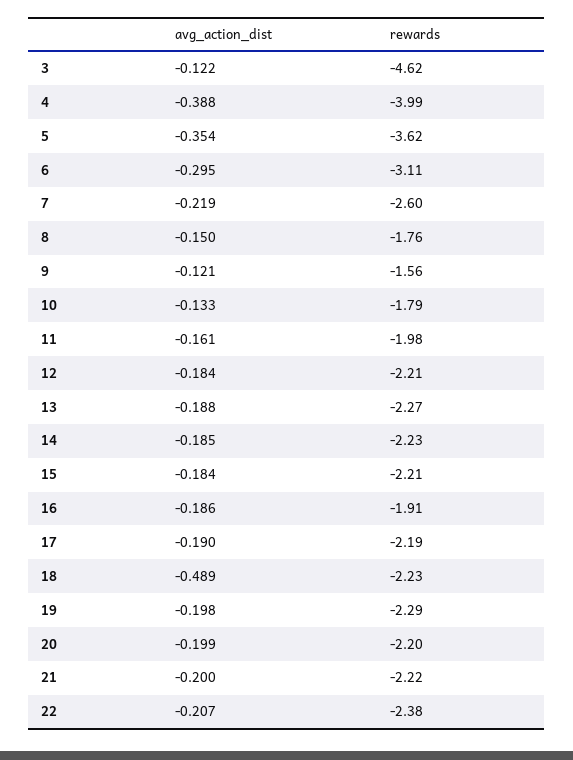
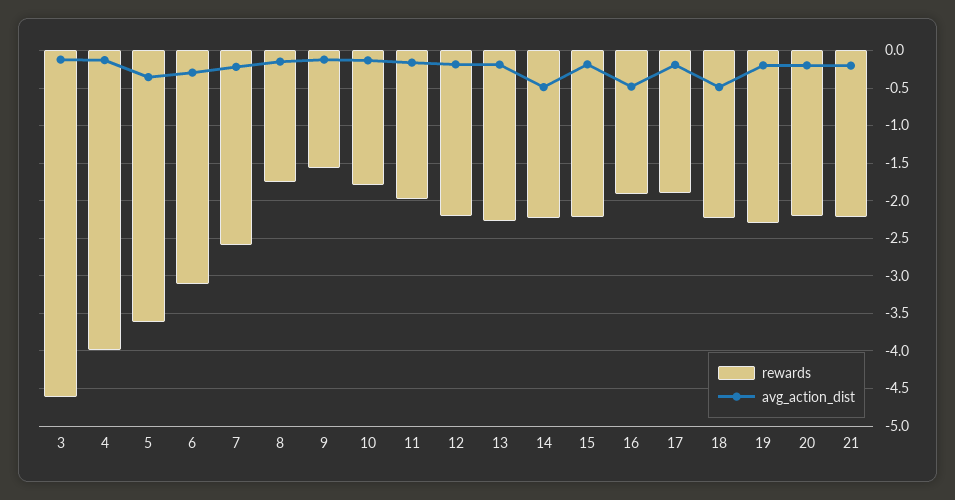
avg_action_dist, 4: -0.388 -> -0.1
avg_action_dist, 14: -0.185 -> -0.5
avg_action_dist, 16: -0.186 -> -0.5
rewards, 17: -2.19 -> -1.9
avg_action_dist, 22: -0.207 -> none
rewards, 22: -2.38 -> none

